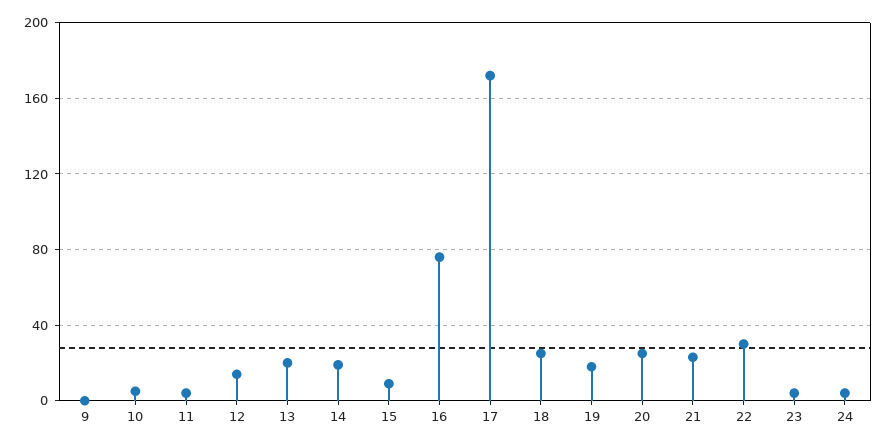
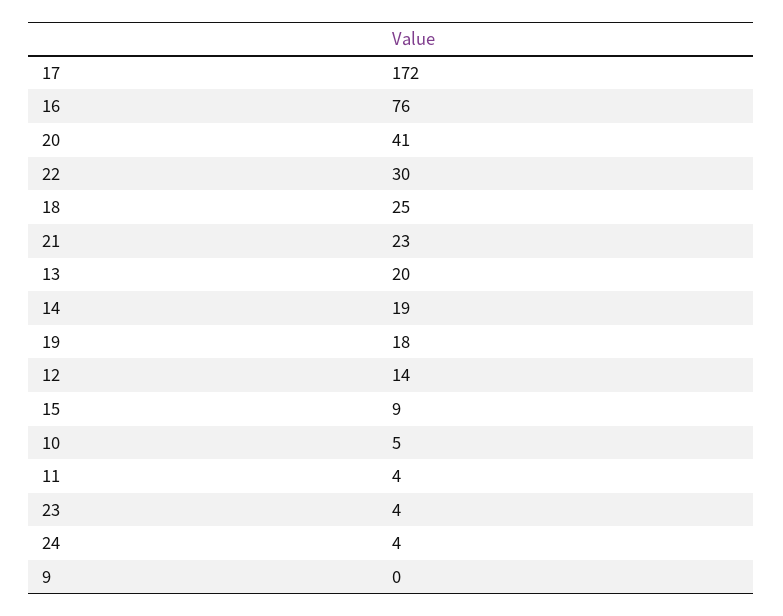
20: 25 -> 41

